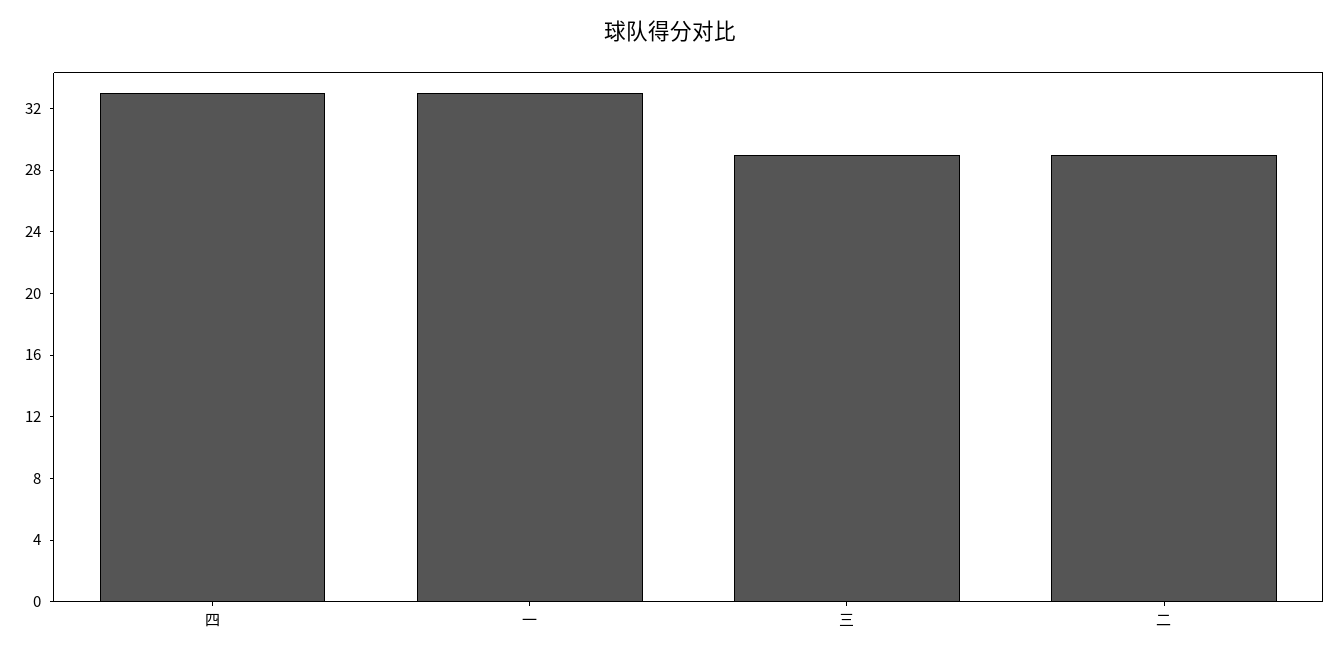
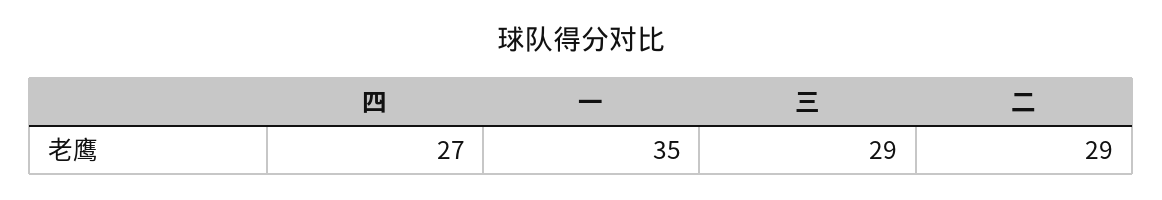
四: 33 -> 27
一: 33 -> 35

